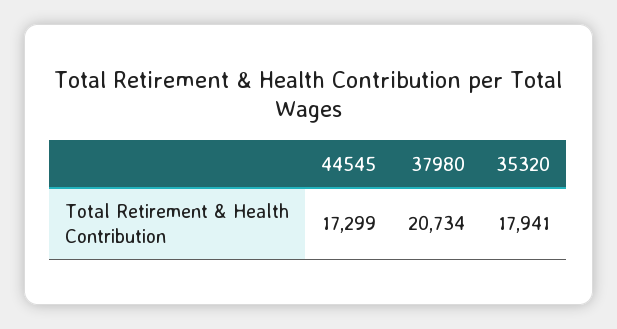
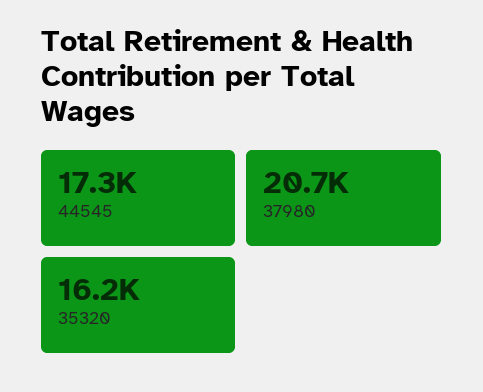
35320: 17941 -> 16200

